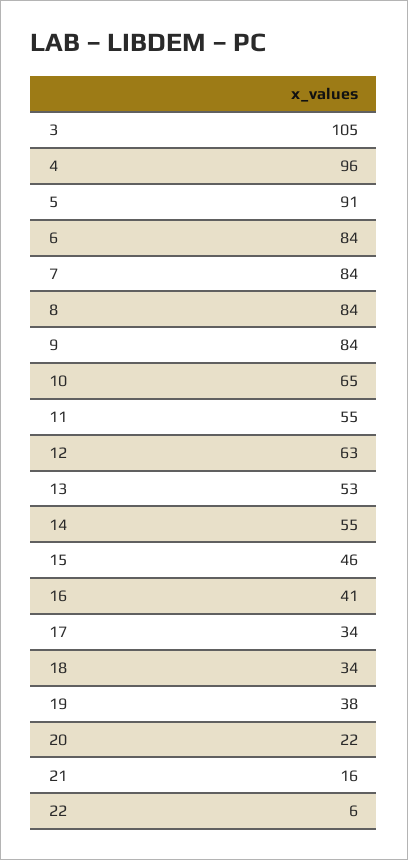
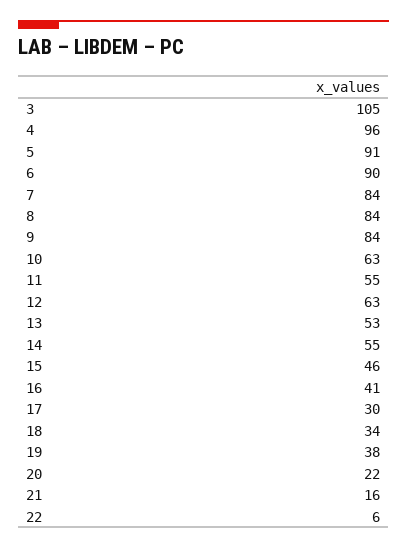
6: 84 -> 90
10: 65 -> 63
17: 34 -> 30

